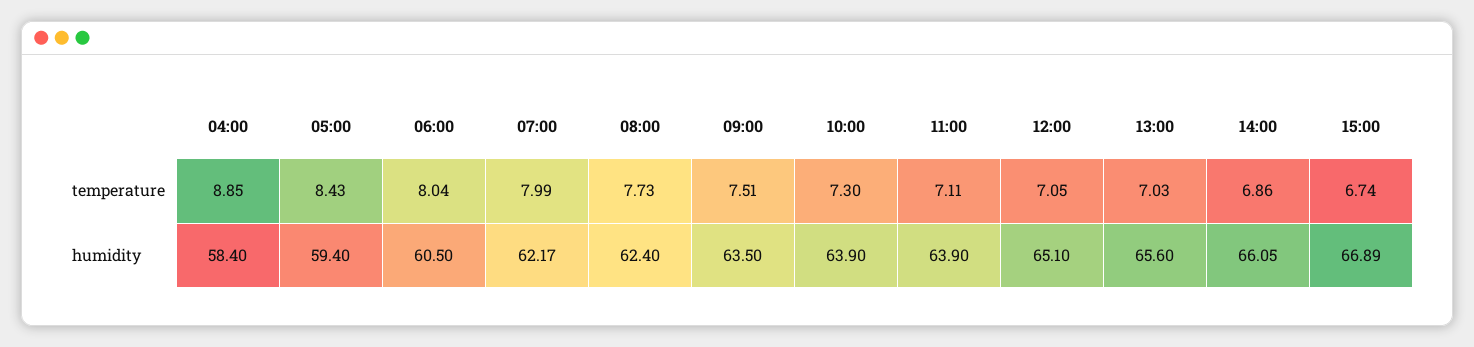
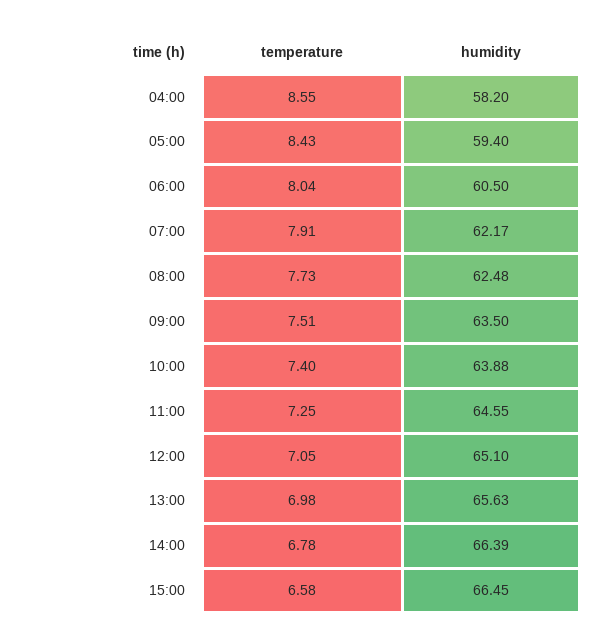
04:00, temperature: 8.85 -> 8.55
07:00, temperature: 7.99 -> 7.91
10:00, temperature: 7.3 -> 7.4
11:00, temperature: 7.11 -> 7.25
13:00, temperature: 7.03 -> 6.98
14:00, temperature: 6.86 -> 6.78
15:00, temperature: 6.74 -> 6.58
04:00, humidity: 58.4 -> 58.2
08:00, humidity: 62.4 -> 62.48
10:00, humidity: 63.9 -> 63.88
11:00, humidity: 63.9 -> 64.55
13:00, humidity: 65.6 -> 65.63
14:00, humidity: 66.05 -> 66.39
15:00, humidity: 66.89 -> 66.45

